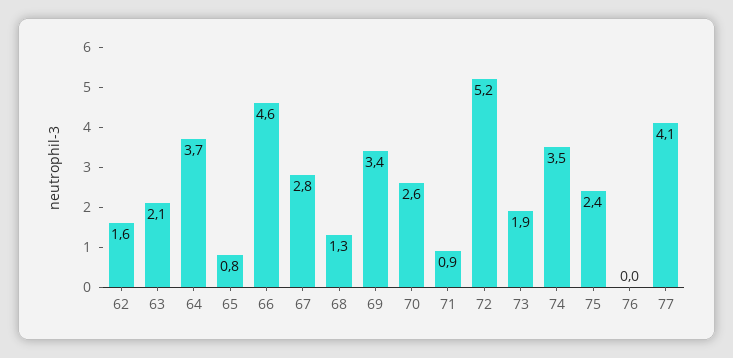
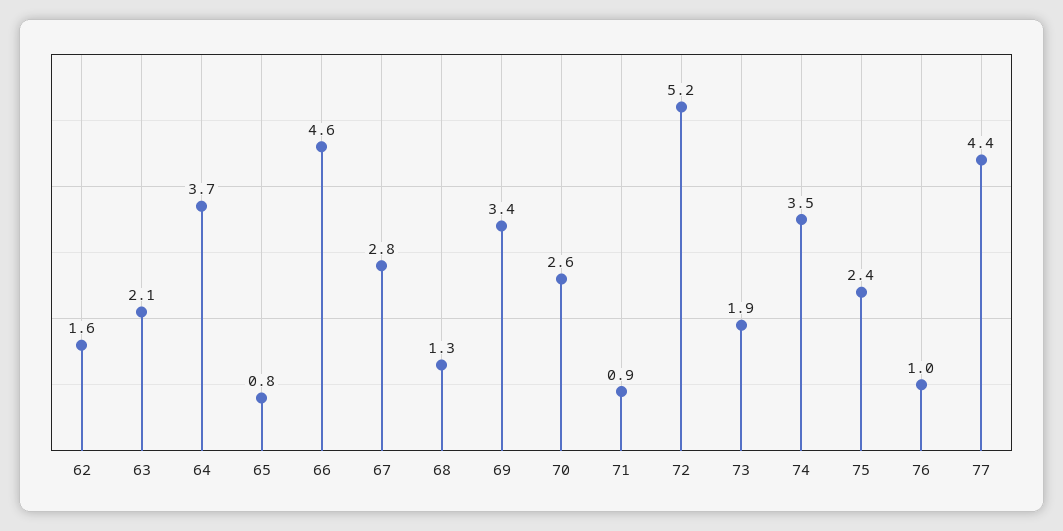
76: 0 -> 1
77: 4.1 -> 4.4

